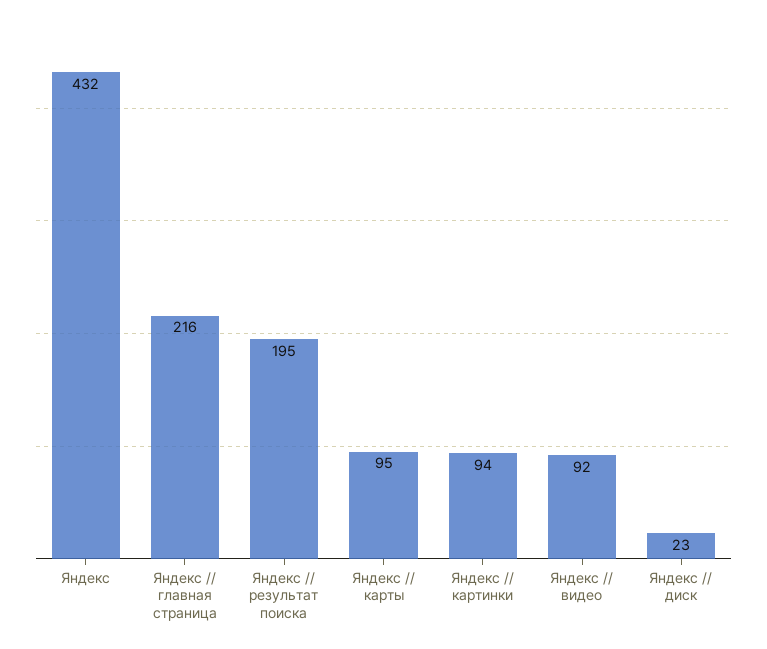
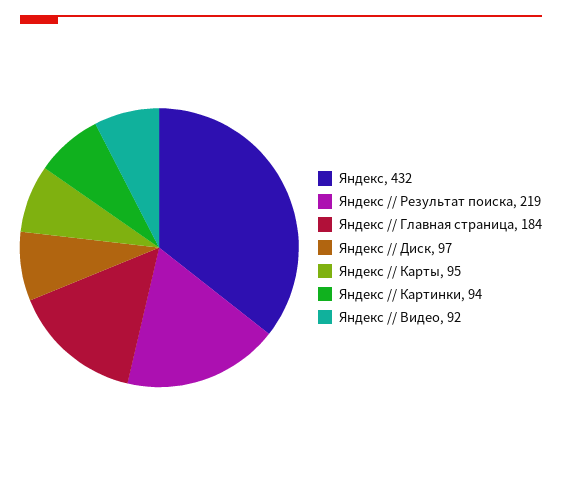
Яндекс // главная страница: 216 -> 184
Яндекс // результат поиска: 195 -> 219
Яндекс // диск: 23 -> 97

